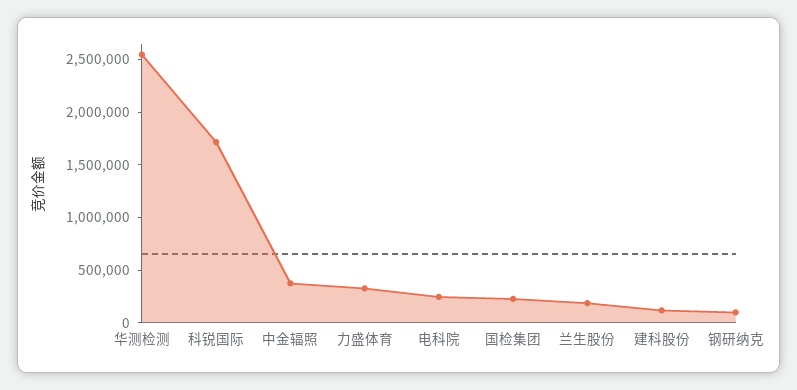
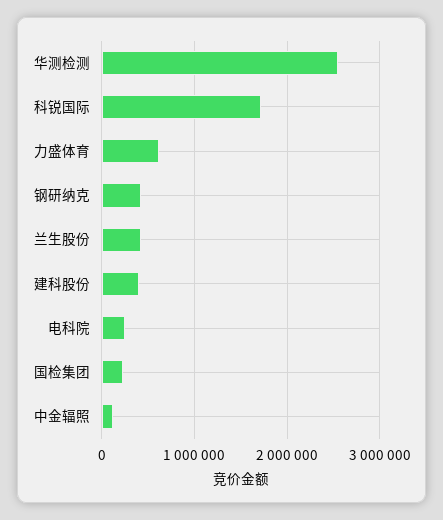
中金辐照: 400000 -> 100000
力盛体育: 300000 -> 600000
兰生股份: 200000 -> 400000
建科股份: 100000 -> 400000
钢研纳克: 100000 -> 400000

